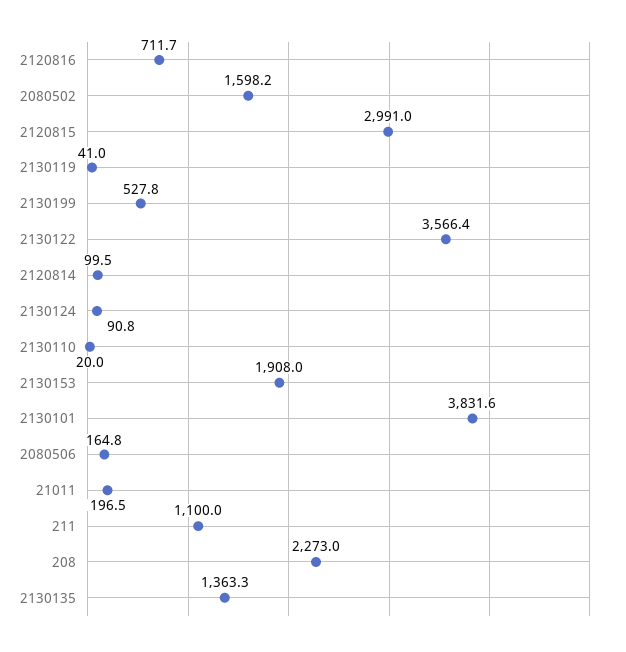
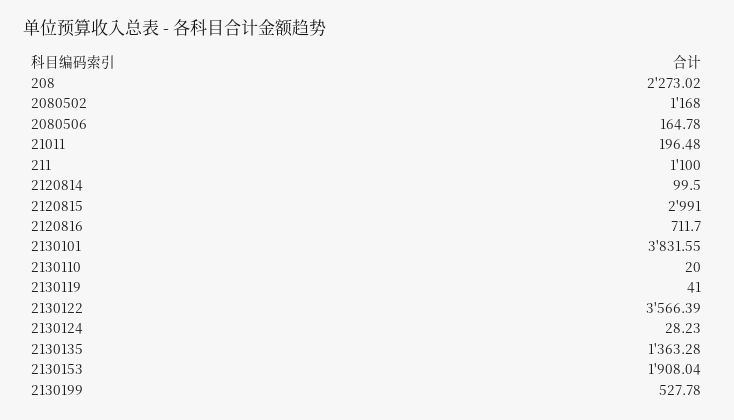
2080502: 1598.2 -> 1168
2130124: 90.8 -> 28.23

